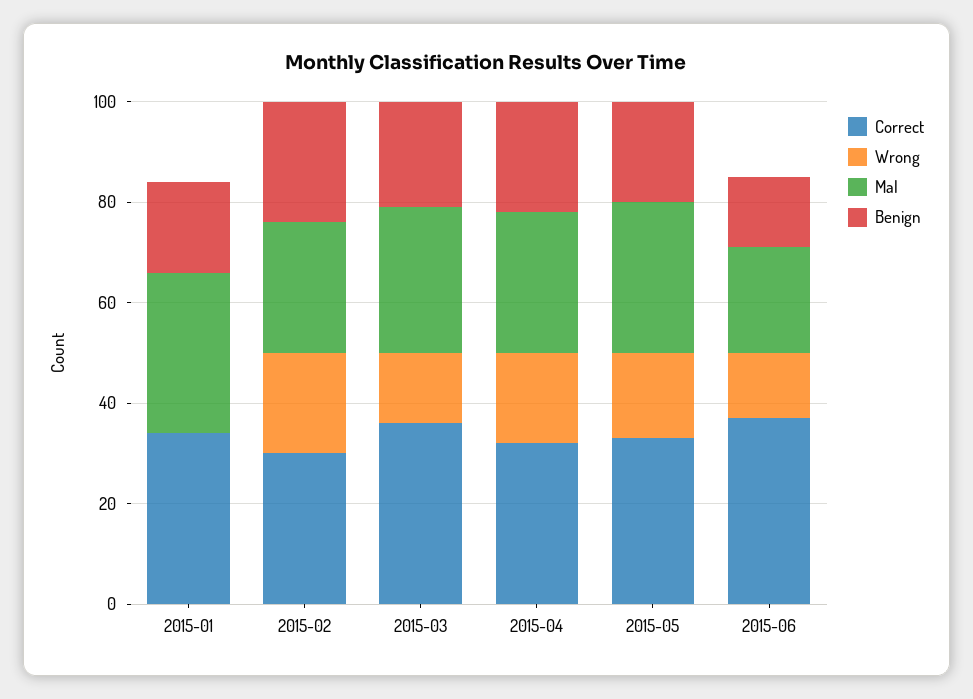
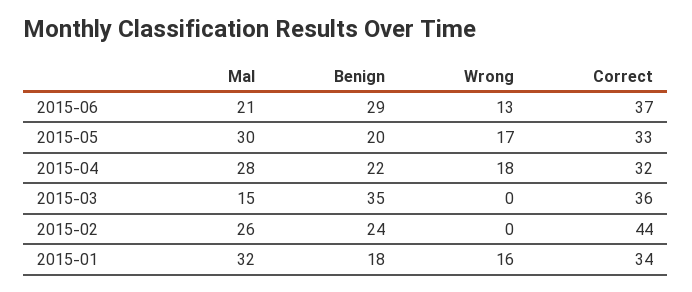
Wrong, 2015-01: 0 -> 16
Correct, 2015-02: 30 -> 44
Wrong, 2015-02: 20 -> 0
Wrong, 2015-03: 15 -> 0
Mal, 2015-03: 30 -> 15
Benign, 2015-03: 20 -> 35
Benign, 2015-06: 15 -> 29

